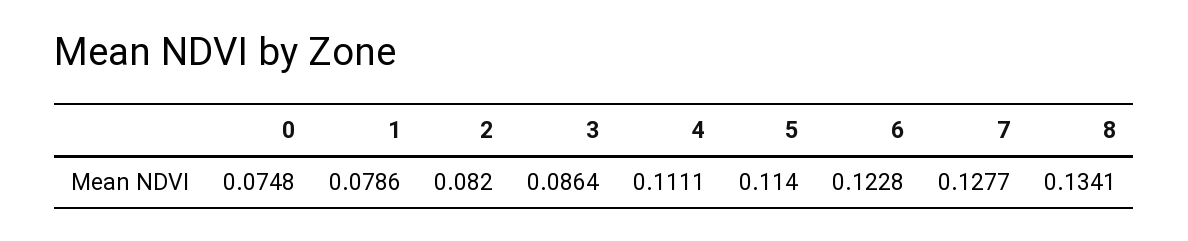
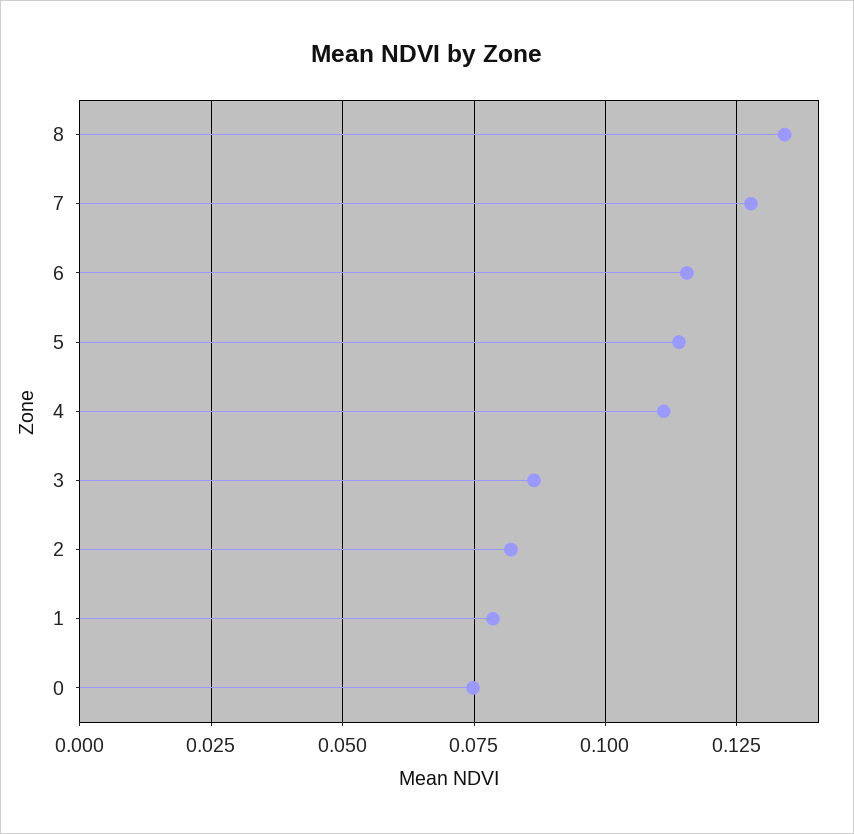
6: 0.1228 -> 0.115

